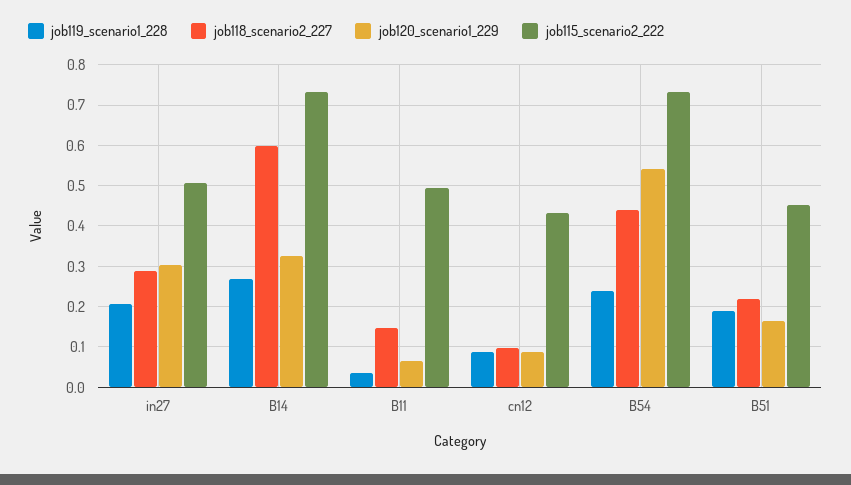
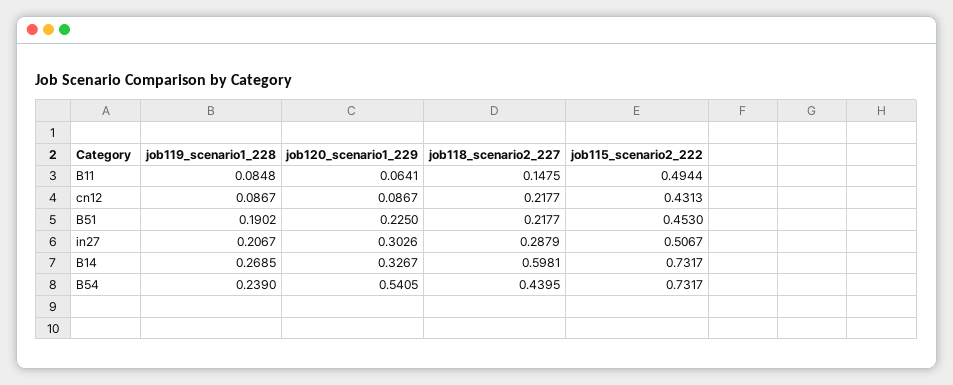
job119_scenario1_228, B11: 0.04 -> 0.0848
job118_scenario2_227, cn12: 0.1 -> 0.2177
job120_scenario1_229, B51: 0.16 -> 0.225

